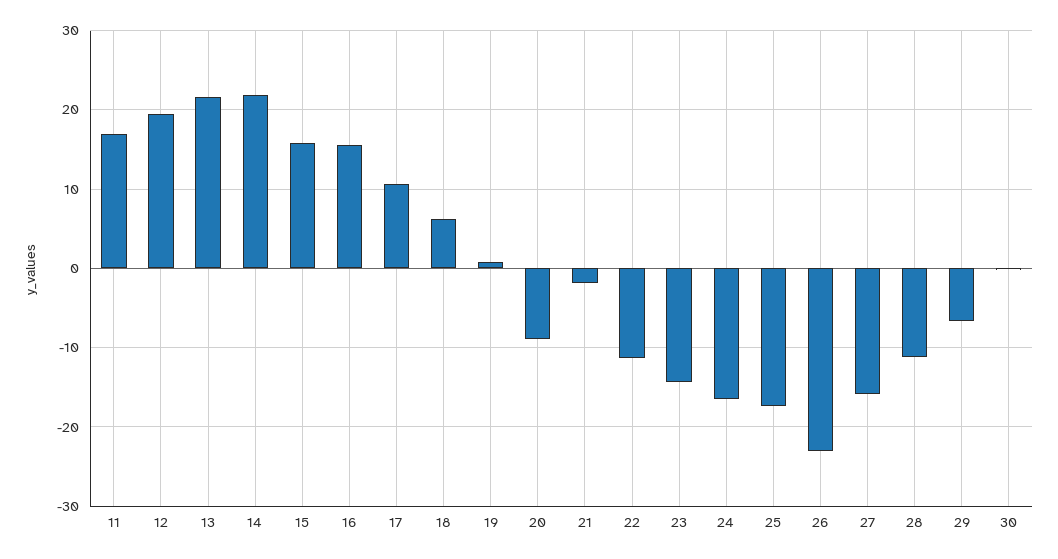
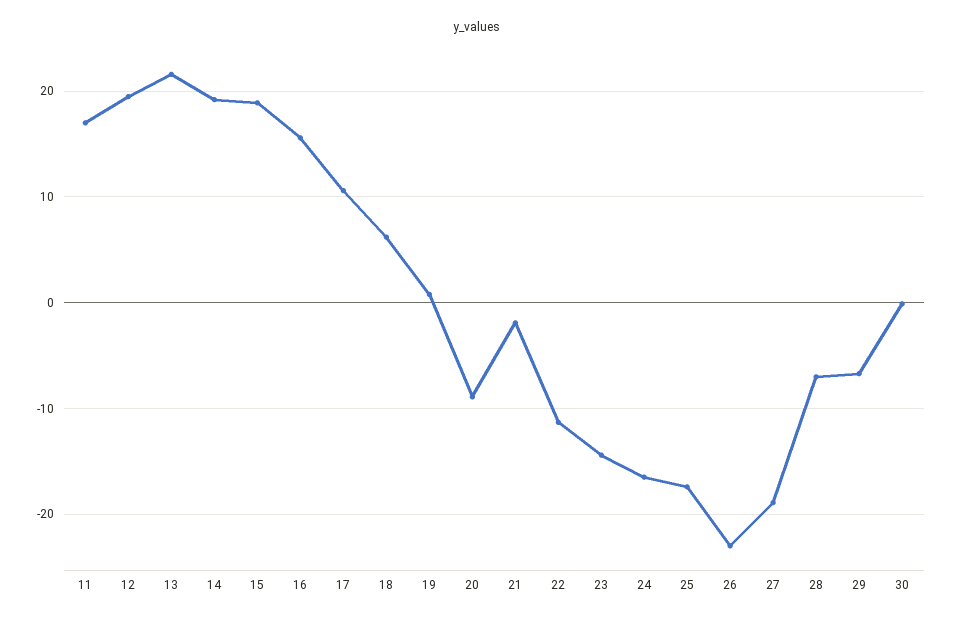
14: 22 -> 19
15: 16 -> 19
27: -16 -> -19
28: -11 -> -7

